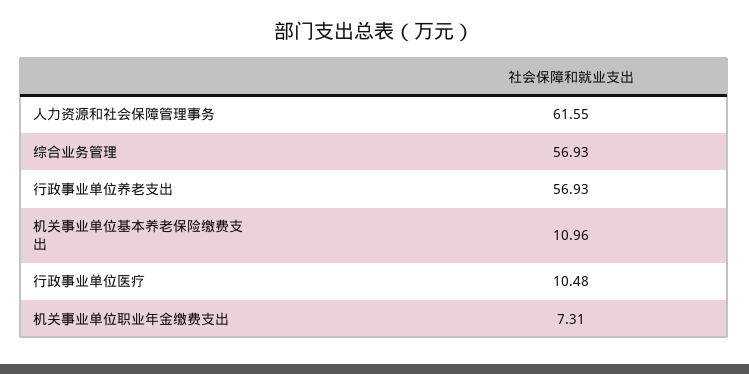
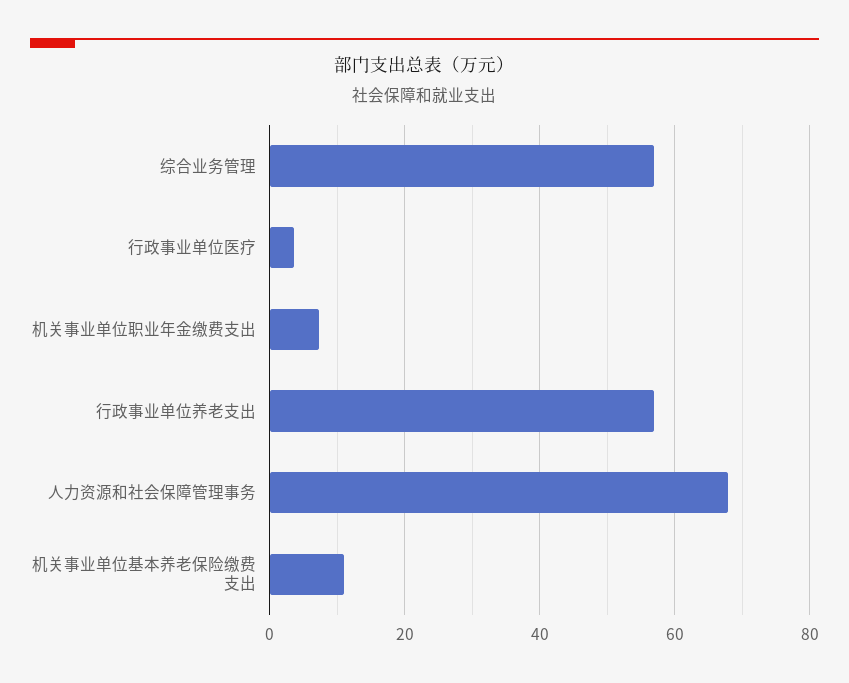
人力资源和社会保障管理事务: 61.55 -> 68
行政事业单位医疗: 10.48 -> 4

